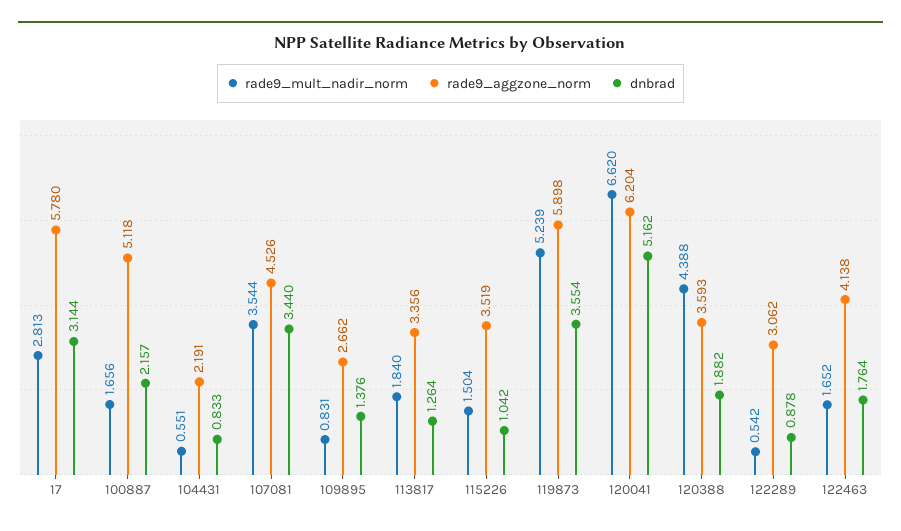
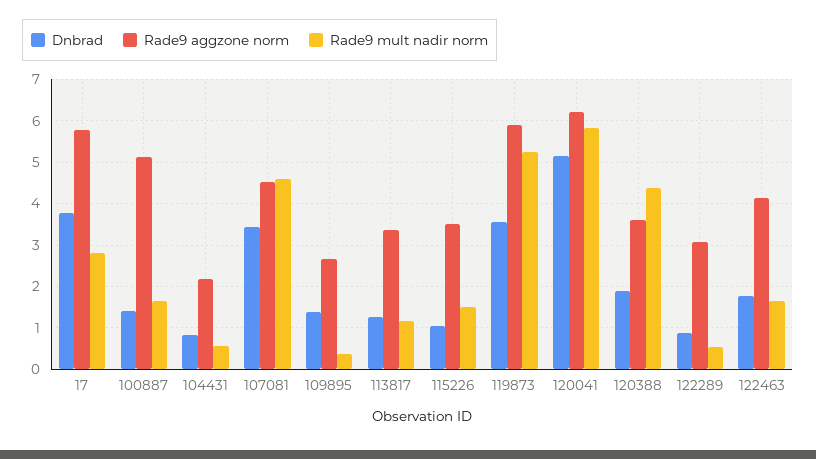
dnbrad, 17: 3.144 -> 3.8
dnbrad, 100887: 2.157 -> 1.4
rade9_mult_nadir_norm, 107081: 3.544 -> 4.6
rade9_mult_nadir_norm, 109895: 0.831 -> 0.4
rade9_mult_nadir_norm, 113817: 1.84 -> 1.2
rade9_mult_nadir_norm, 120041: 6.62 -> 5.8

